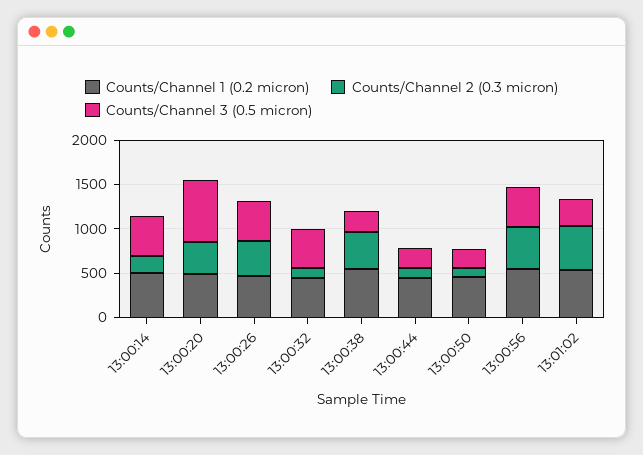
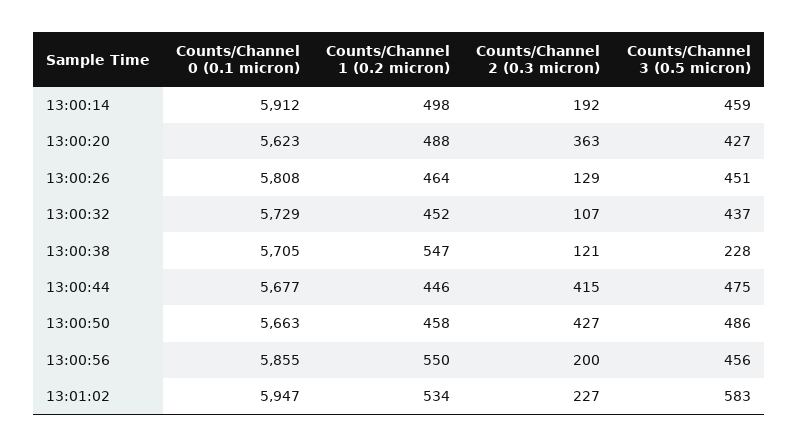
Counts/Channel 3 (0.5 micron), 13:00:20: 700 -> 427
Counts/Channel 2 (0.3 micron), 13:00:26: 400 -> 129
Counts/Channel 2 (0.3 micron), 13:00:38: 400 -> 121
Counts/Channel 2 (0.3 micron), 13:00:44: 100 -> 415
Counts/Channel 3 (0.5 micron), 13:00:44: 200 -> 475
Counts/Channel 2 (0.3 micron), 13:00:50: 100 -> 427
Counts/Channel 3 (0.5 micron), 13:00:50: 200 -> 486
Counts/Channel 2 (0.3 micron), 13:00:56: 500 -> 200
Counts/Channel 2 (0.3 micron), 13:01:02: 500 -> 227
Counts/Channel 3 (0.5 micron), 13:01:02: 300 -> 583
Counts/Channel 0 (0.1 micron), 13:00:14: none -> 5912
Counts/Channel 0 (0.1 micron), 13:00:20: none -> 5623
Counts/Channel 0 (0.1 micron), 13:00:26: none -> 5808
Counts/Channel 0 (0.1 micron), 13:00:32: none -> 5729
Counts/Channel 0 (0.1 micron), 13:00:38: none -> 5705
Counts/Channel 0 (0.1 micron), 13:00:44: none -> 5677
Counts/Channel 0 (0.1 micron), 13:00:50: none -> 5663
Counts/Channel 0 (0.1 micron), 13:00:56: none -> 5855
Counts/Channel 0 (0.1 micron), 13:01:02: none -> 5947

